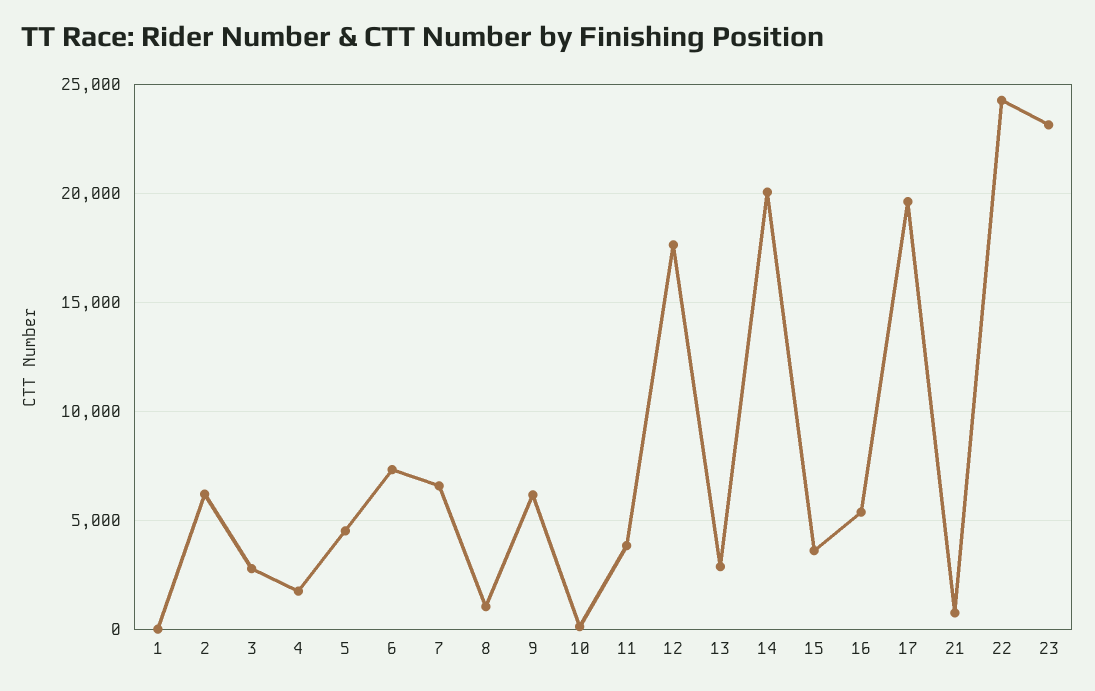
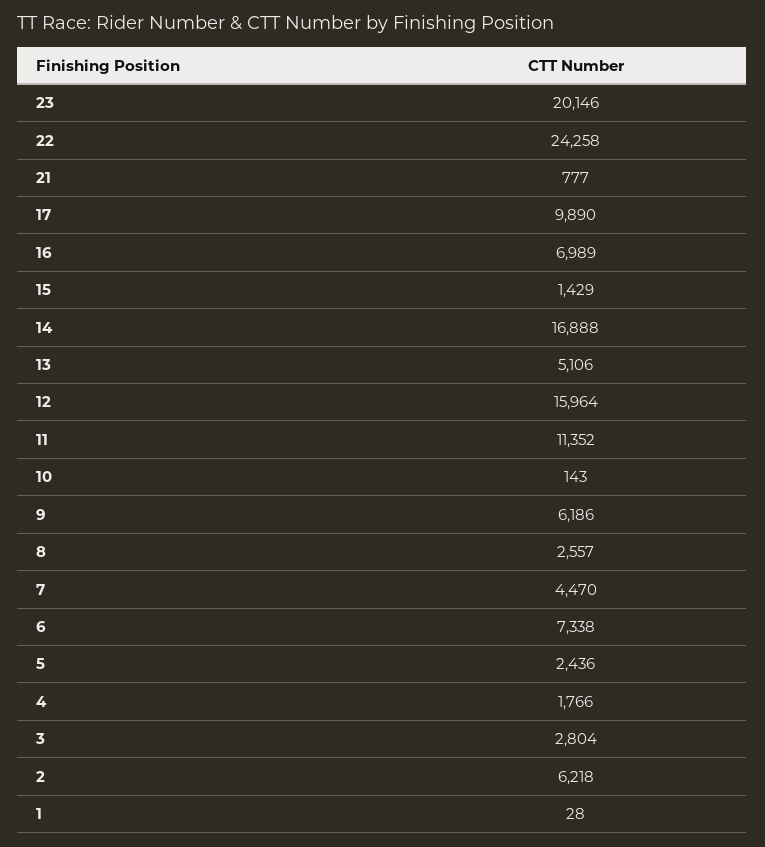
5: 4500 -> 2436
7: 6500 -> 4470
8: 1000 -> 2557
11: 4000 -> 11352
12: 17500 -> 15964
13: 3000 -> 5106
14: 20000 -> 16888
15: 3500 -> 1429
16: 5500 -> 6989
17: 19500 -> 9890
23: 23000 -> 20146

